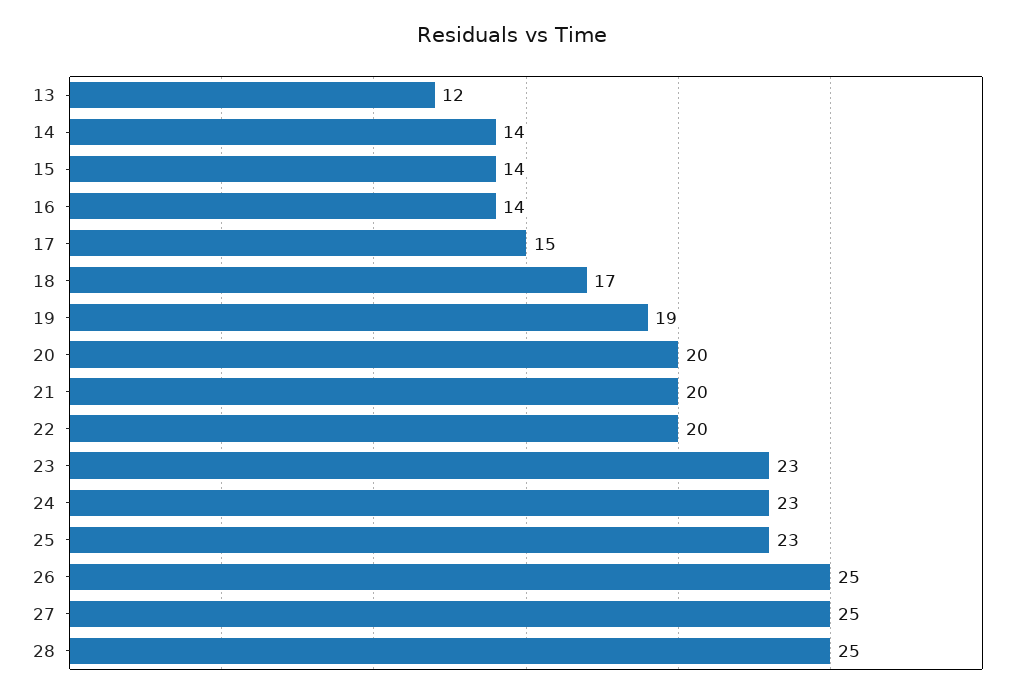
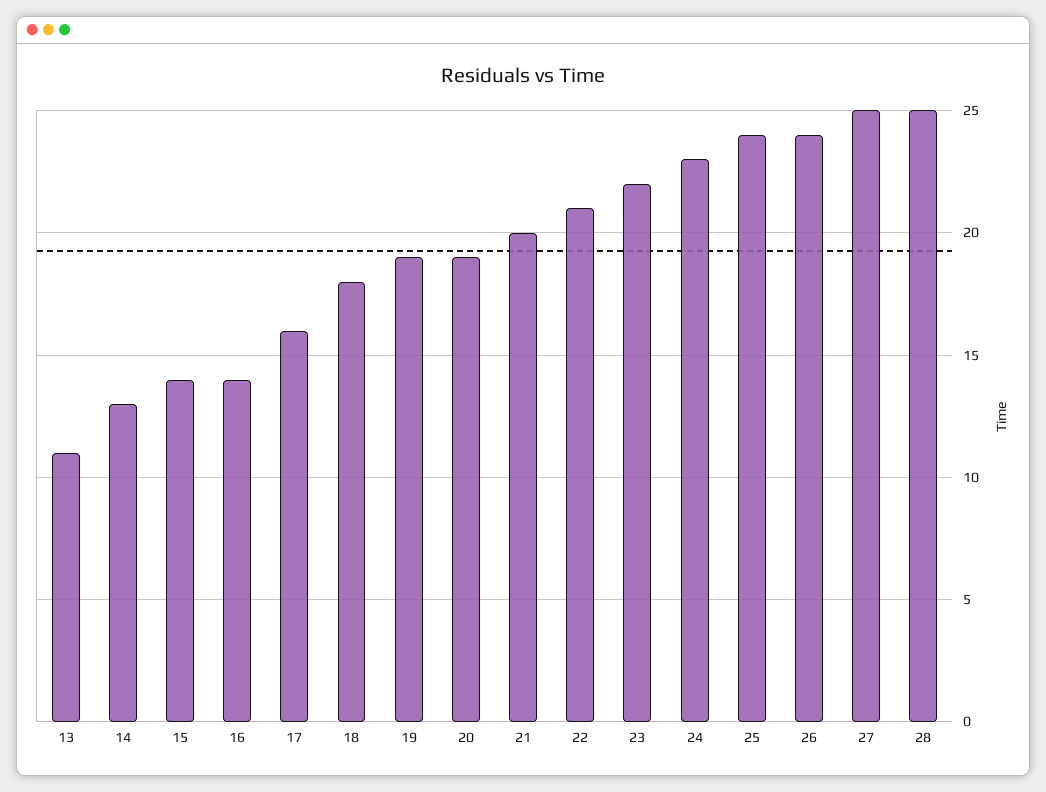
13: 12 -> 11
14: 14 -> 13
17: 15 -> 16
18: 17 -> 18
20: 20 -> 19
22: 20 -> 21
23: 23 -> 22
25: 23 -> 24
26: 25 -> 24

